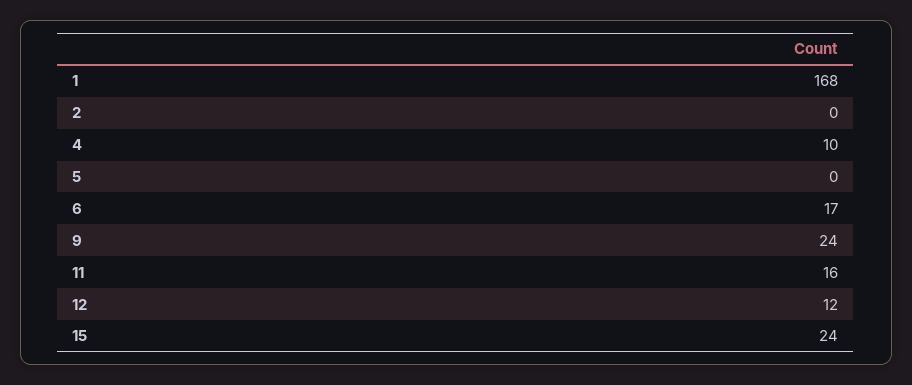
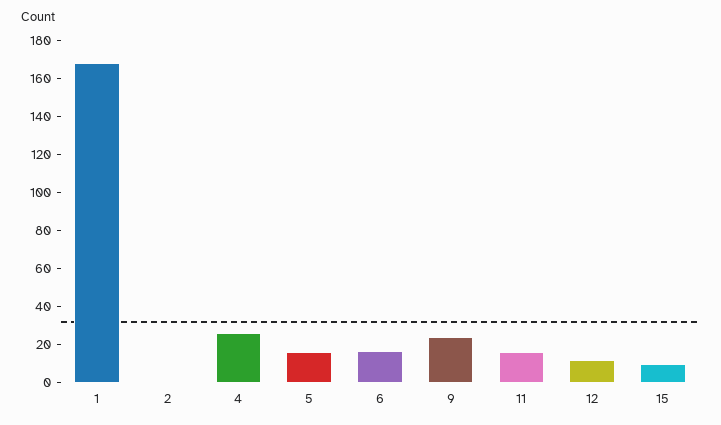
4: 10 -> 25
5: 0 -> 15
15: 24 -> 10

